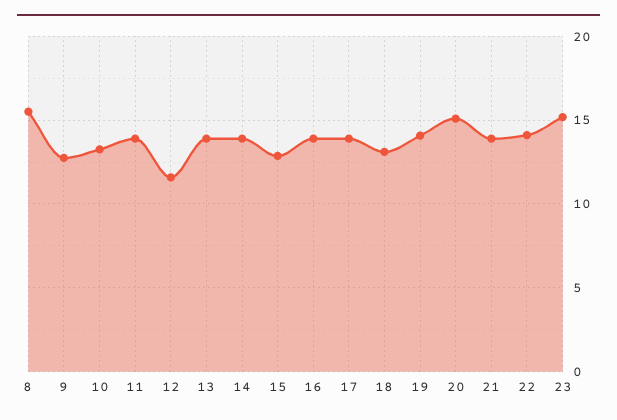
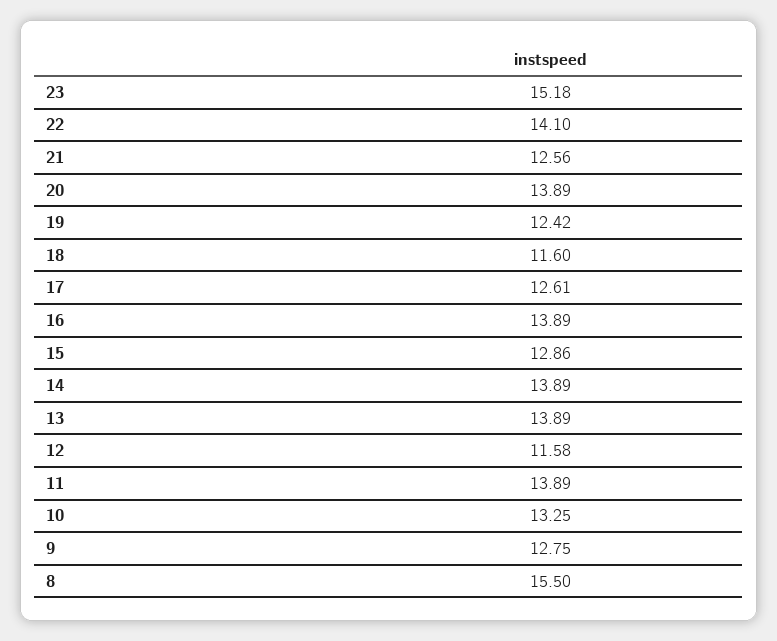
17: 14 -> 12.61
18: 13 -> 11.6
19: 14 -> 12.42
20: 15 -> 13.89
21: 14 -> 12.56

